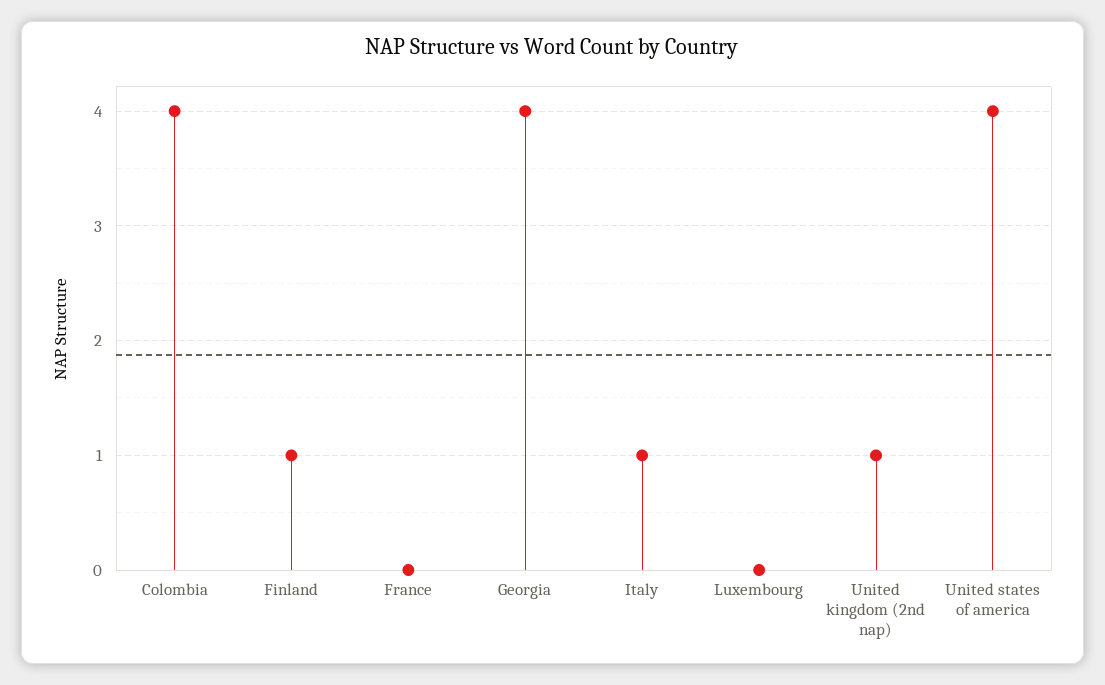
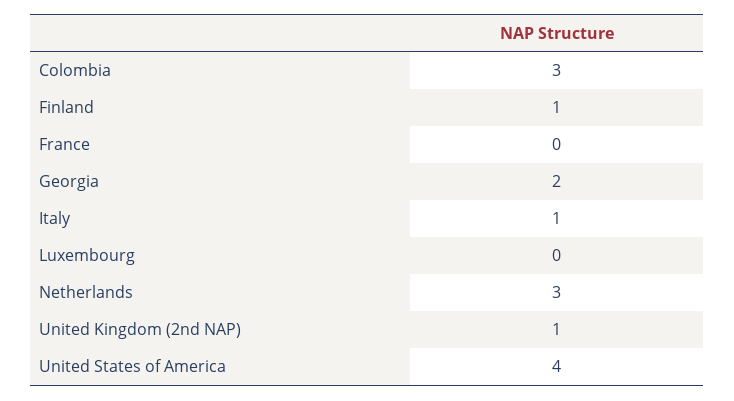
Colombia: 4 -> 3
Georgia: 4 -> 2
Netherlands: none -> 3

